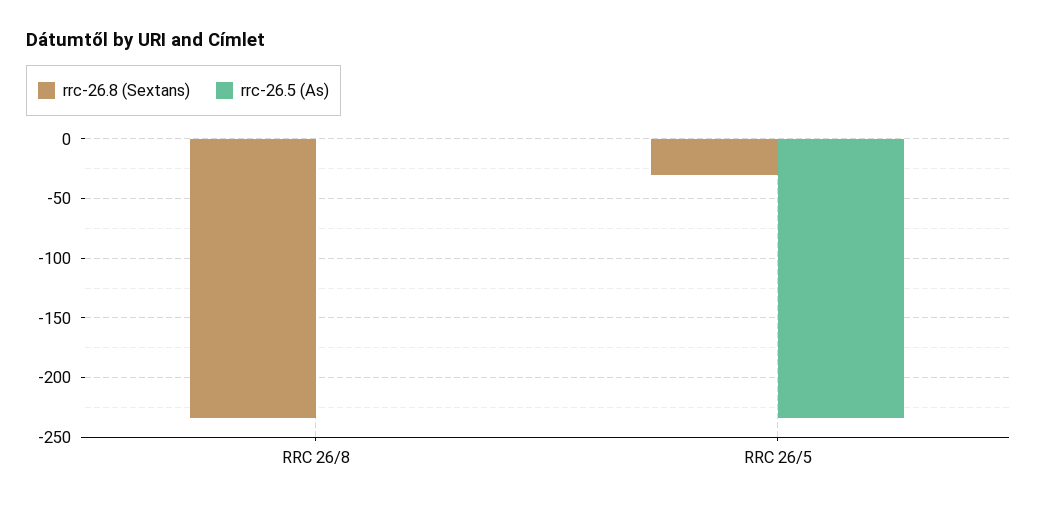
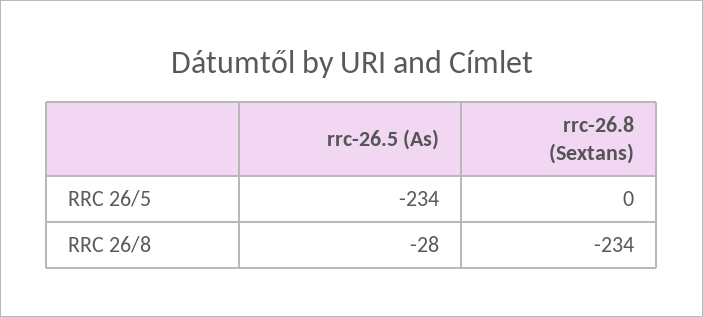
rrc-26.5 (As), RRC 26/8: 0 -> -28
rrc-26.8 (Sextans), RRC 26/5: -30 -> 0

